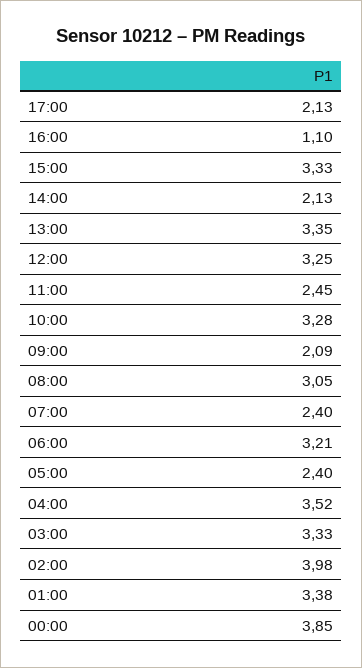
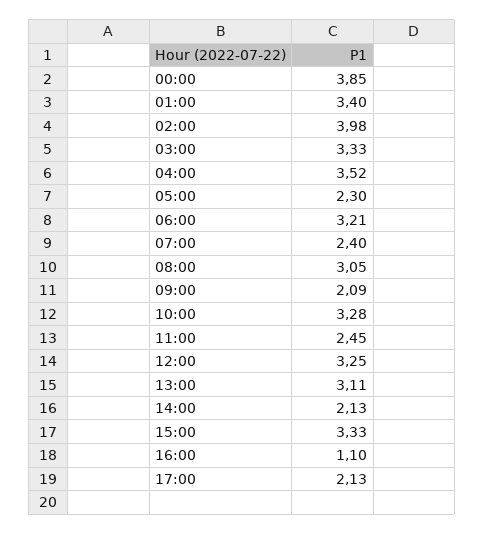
13:00: 3.35 -> 3.11
05:00: 2.4 -> 2.3
01:00: 3.38 -> 3.4

